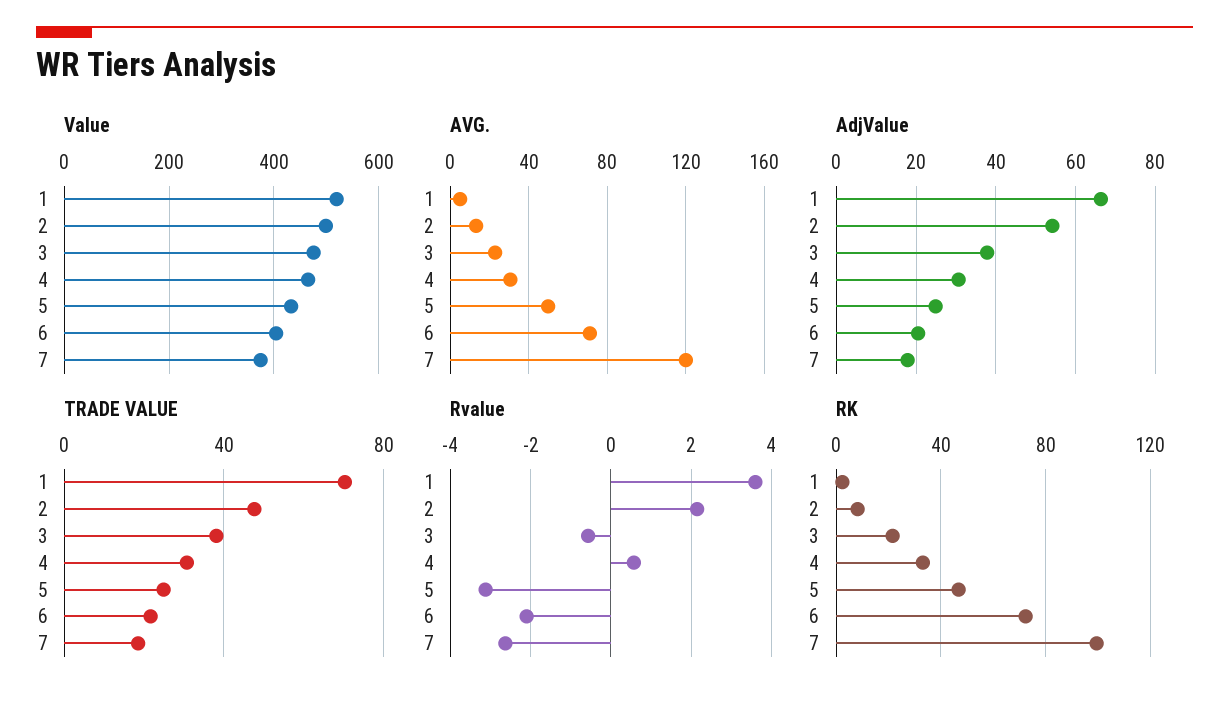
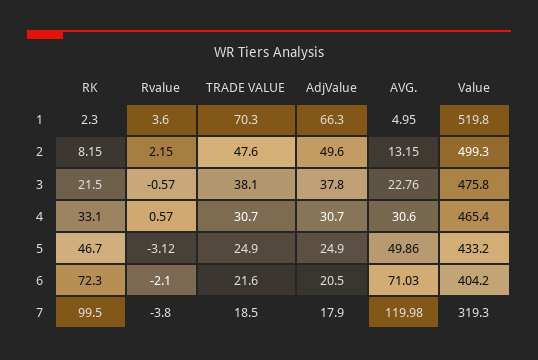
Value, 7: 380 -> 319.3
AdjValue, 2: 54 -> 49.6
Rvalue, 7: -2.6 -> -3.8

